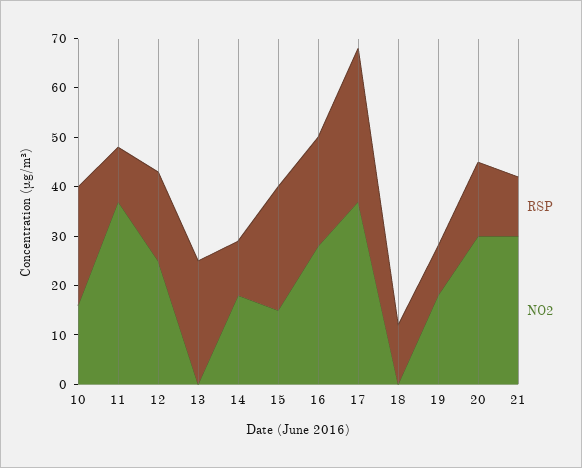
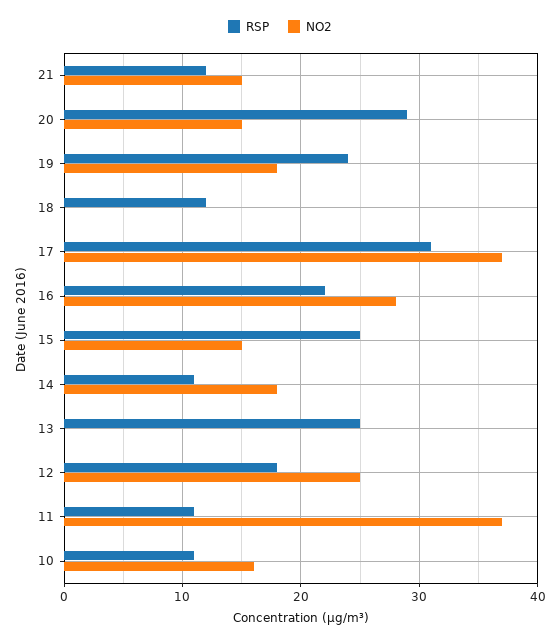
RSP, 10: 25 -> 11
RSP, 19: 10 -> 24
RSP, 20: 15 -> 29
NO2, 20: 30 -> 15
NO2, 21: 30 -> 15

